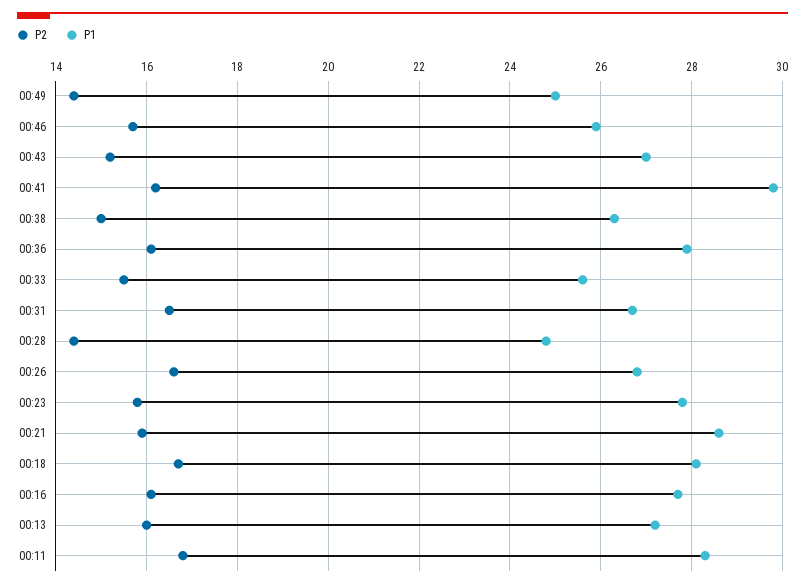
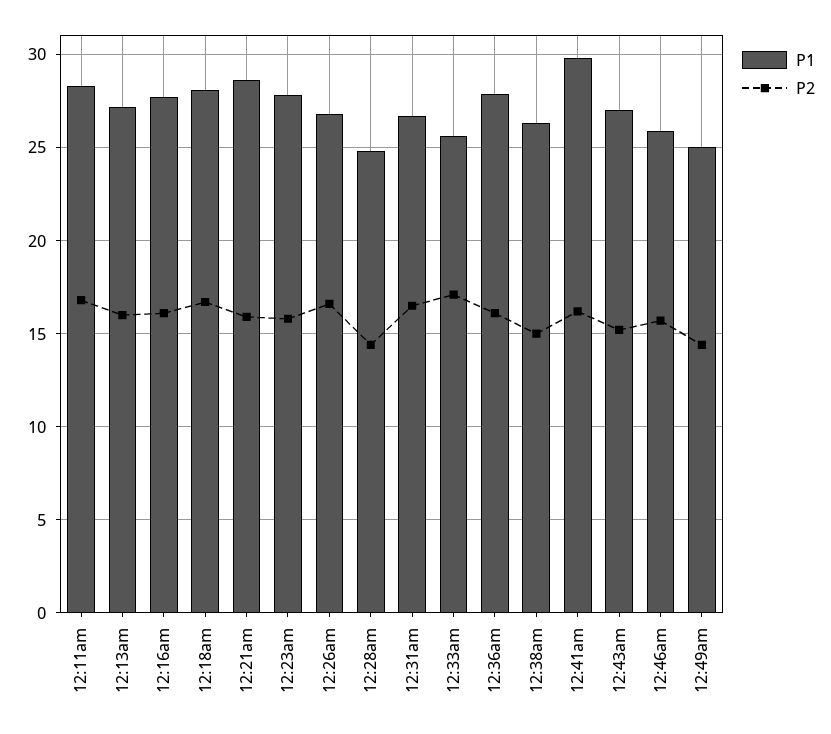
P2, 00:33: 15.5 -> 17

